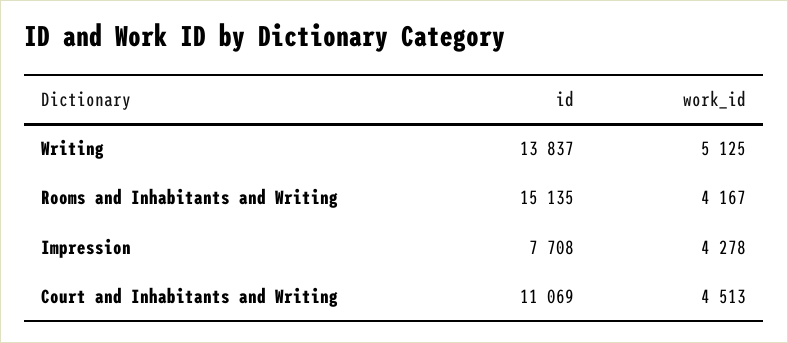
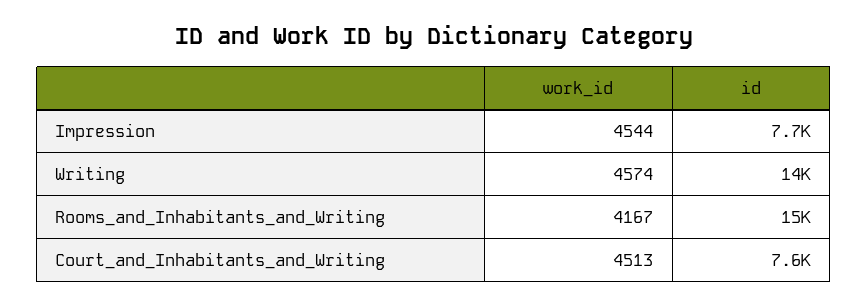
work_id, Writing: 5125 -> 4574
work_id, Impression: 4278 -> 4544
id, Court and Inhabitants and Writing: 11069 -> 7600

